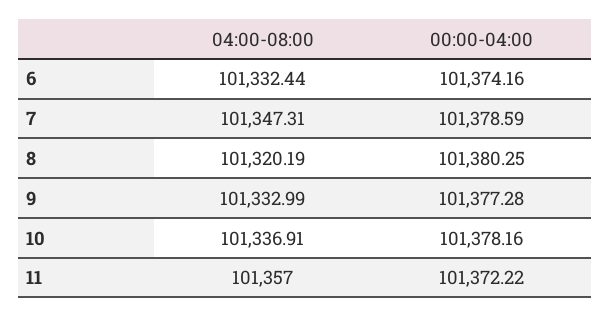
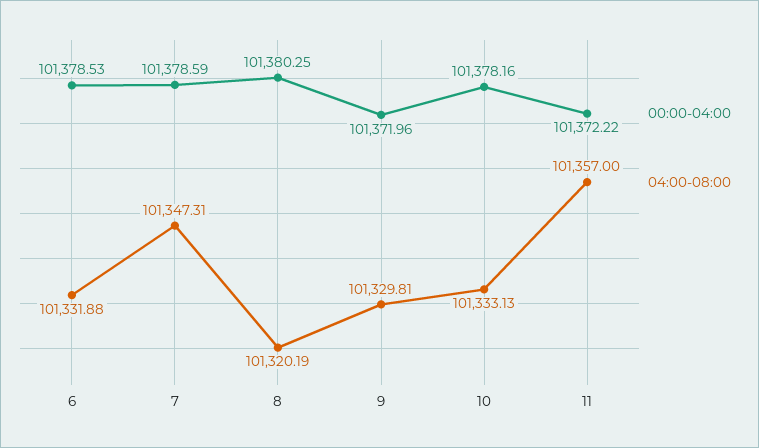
04:00-08:00, 6: 101332.44 -> 101331.88
00:00-04:00, 6: 101374.16 -> 101378.53
04:00-08:00, 9: 101332.99 -> 101329.81
00:00-04:00, 9: 101377.28 -> 101371.96
04:00-08:00, 10: 101336.91 -> 101333.13

